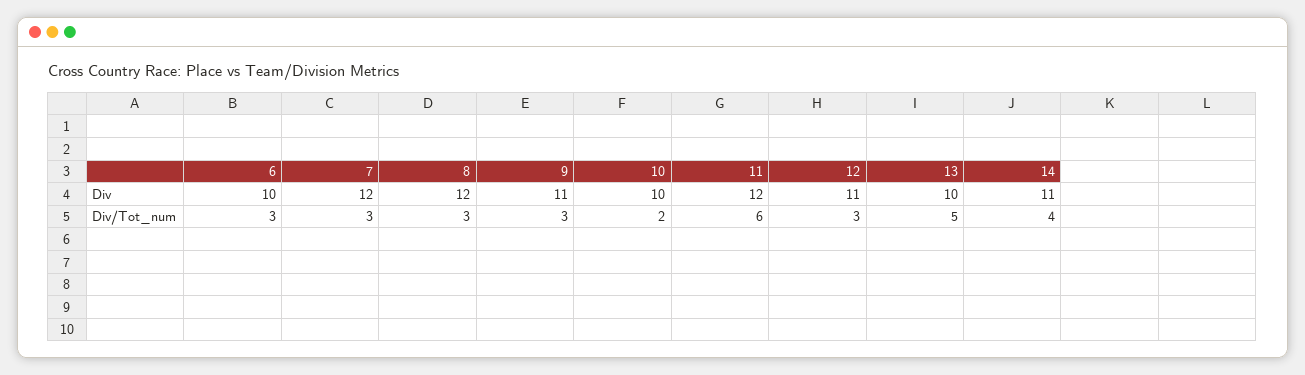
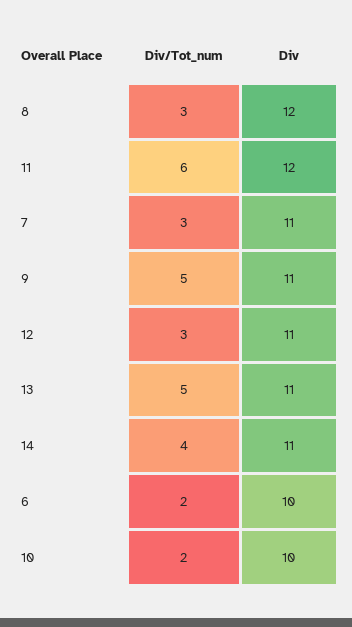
7, Div: 12 -> 11
13, Div: 10 -> 11
6, Div/Tot_num: 3 -> 2
9, Div/Tot_num: 3 -> 5

